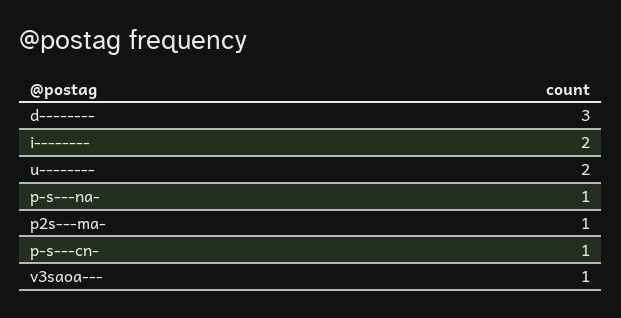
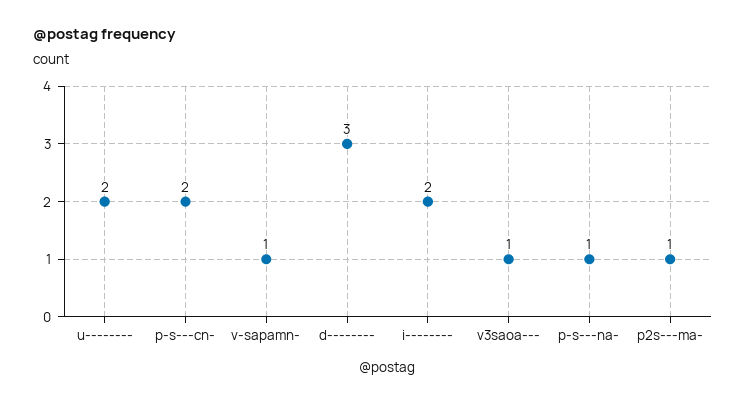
p-s---cn-: 1 -> 2
v-sapamn-: none -> 1

